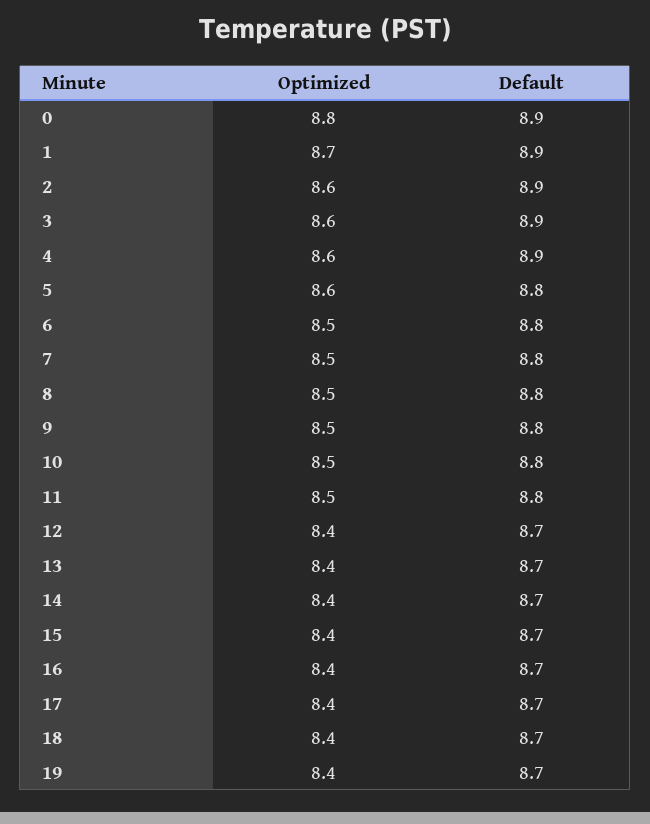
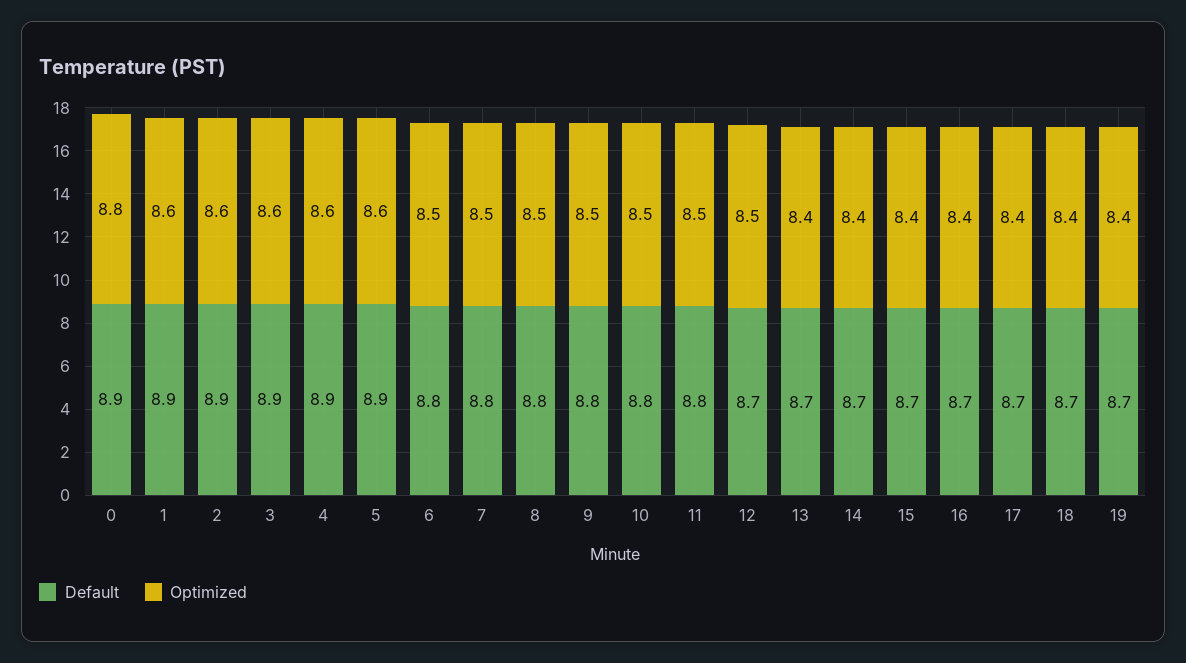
Optimized, 1: 8.7 -> 8.6
Default, 5: 8.8 -> 8.9
Optimized, 12: 8.4 -> 8.5

